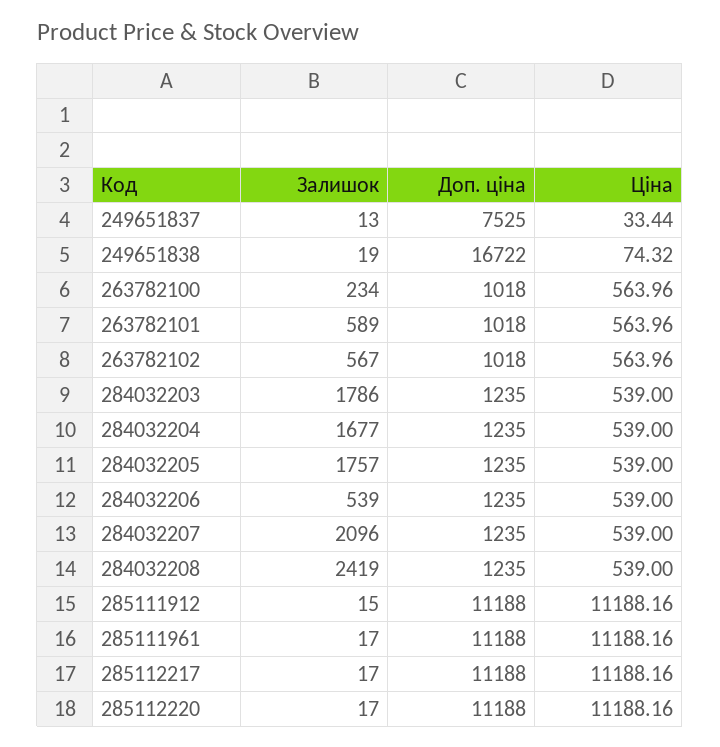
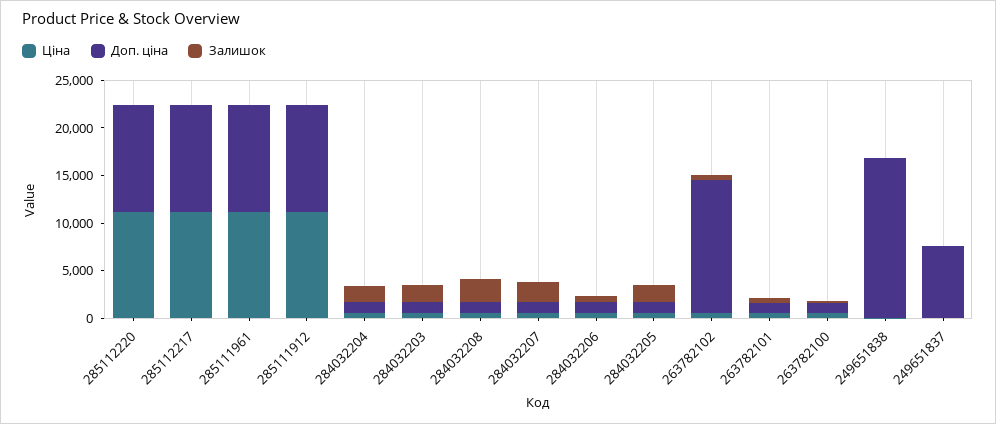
Доп. ціна, 263782102: 1018 -> 14000

